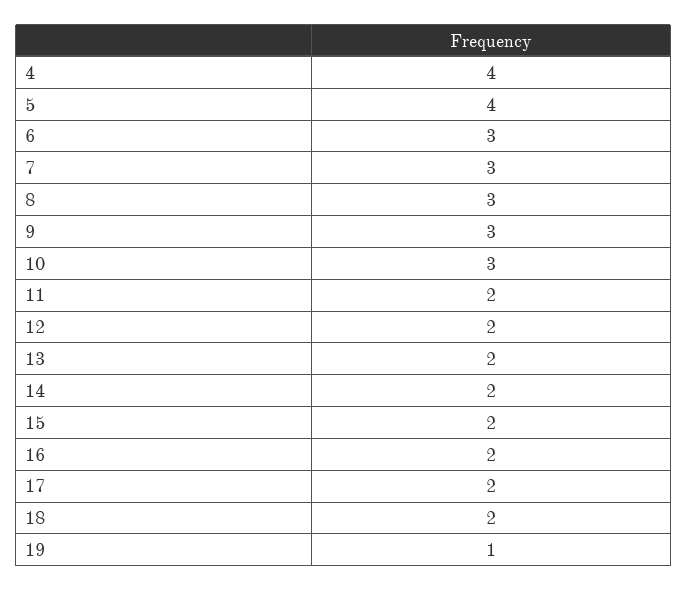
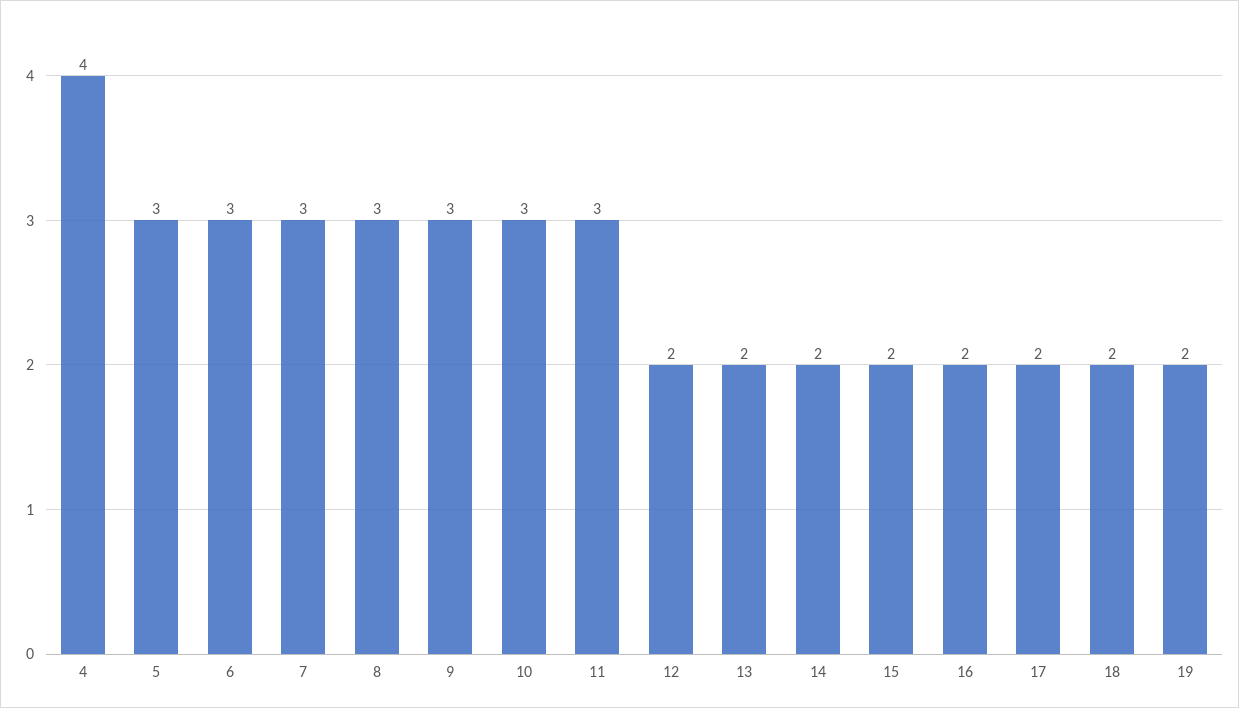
5: 4 -> 3
11: 2 -> 3
19: 1 -> 2

